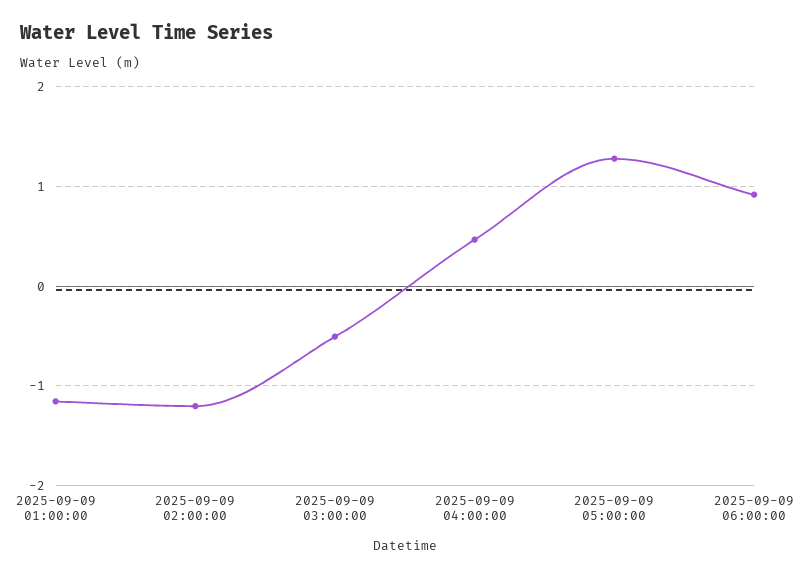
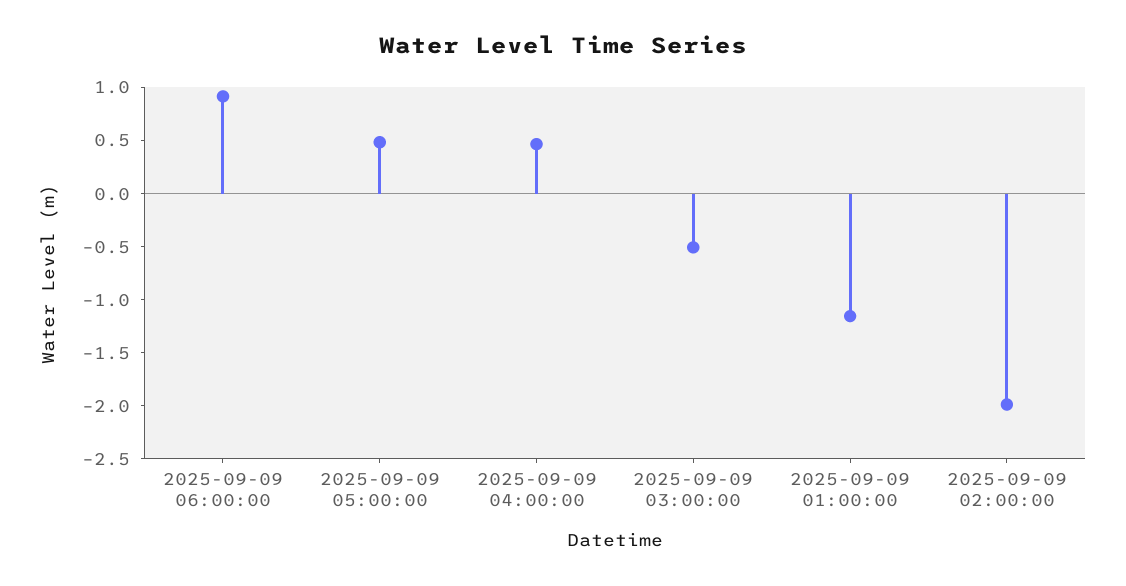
2025-09-09 02:00:00: -1.2 -> -2
2025-09-09 05:00:00: 1.3 -> 0.5

